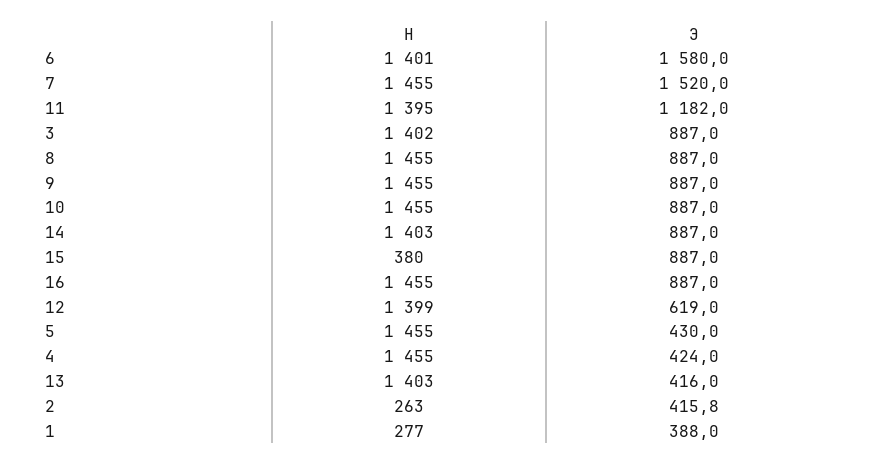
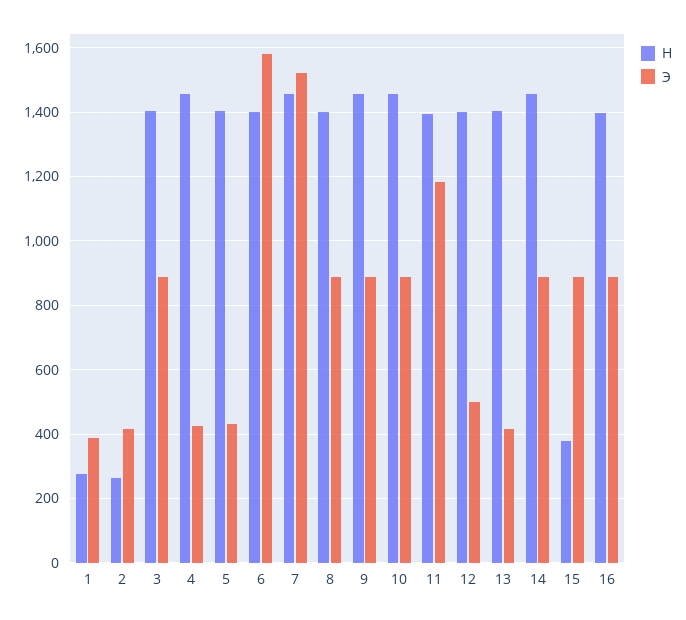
Н, 8: 1455 -> 1400
Н, 14: 1403 -> 1460
Н, 16: 1455 -> 1400
Э, 12: 619 -> 500
Н, 5: 1455 -> 1400

